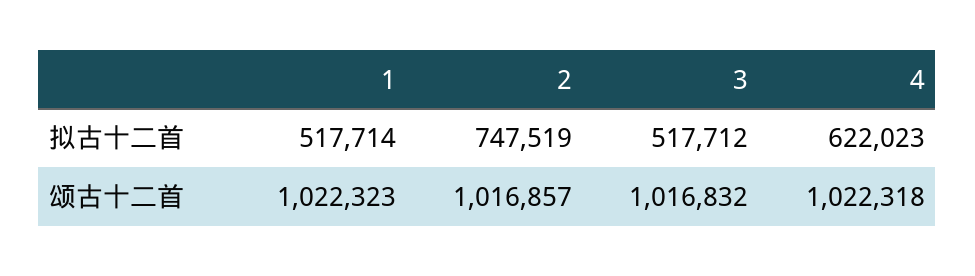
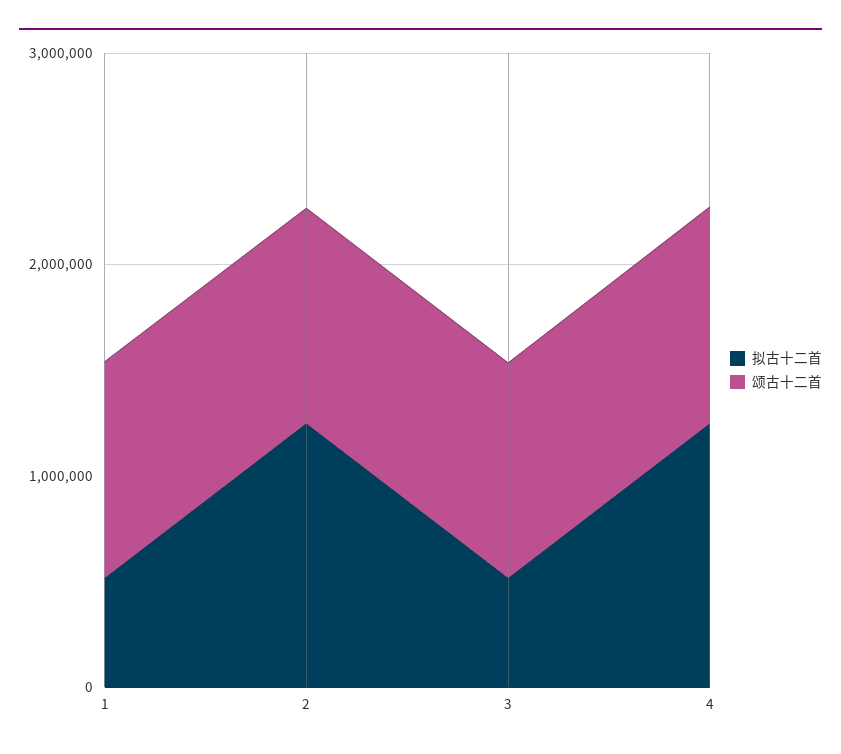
拟古十二首, 2: 747519 -> 1200000
拟古十二首, 4: 622023 -> 1200000

